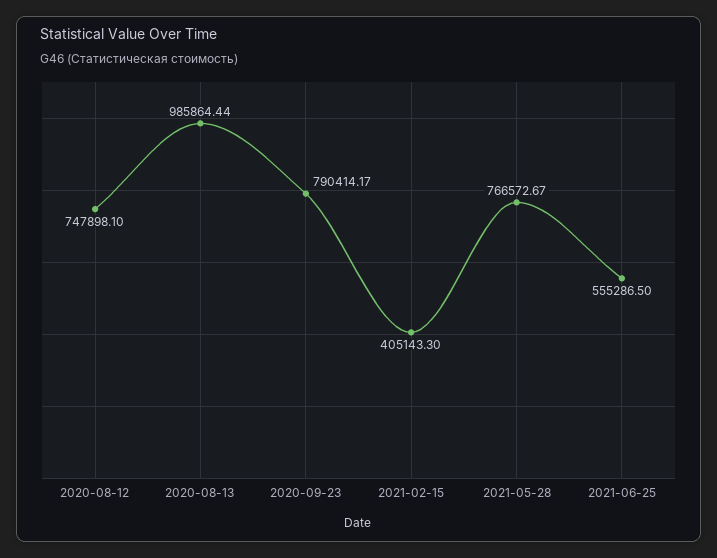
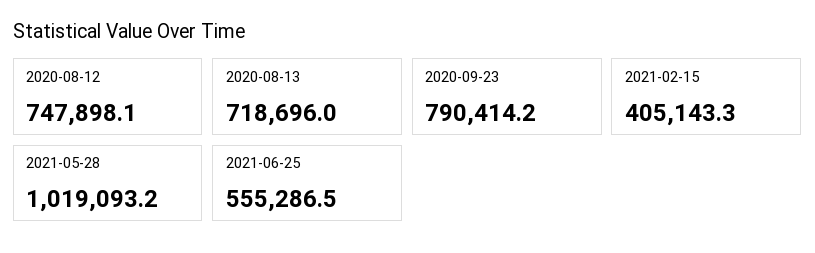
2020-08-13: 985864.44 -> 718696
2021-05-28: 766572.67 -> 1019093.2

